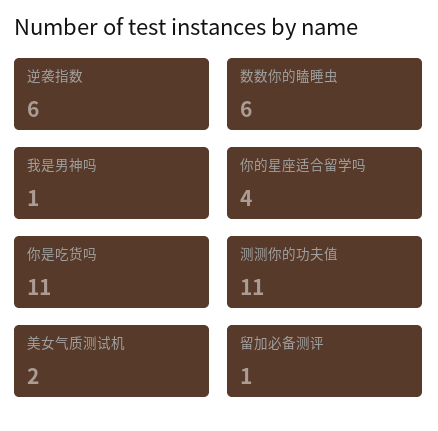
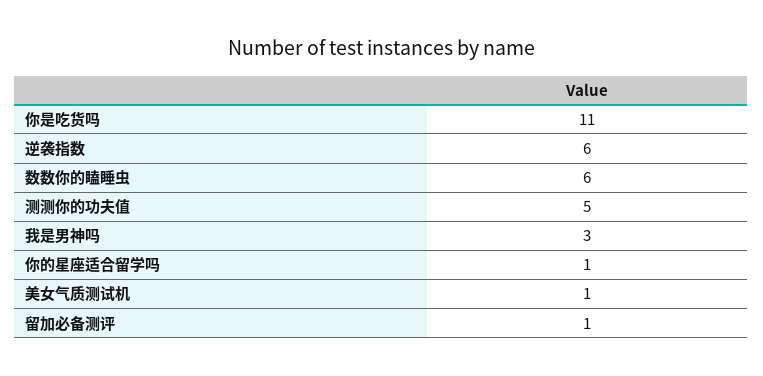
我是男神吗: 1 -> 3
你的星座适合留学吗: 4 -> 1
测测你的功夫值: 11 -> 5
美女气质测试机: 2 -> 1

